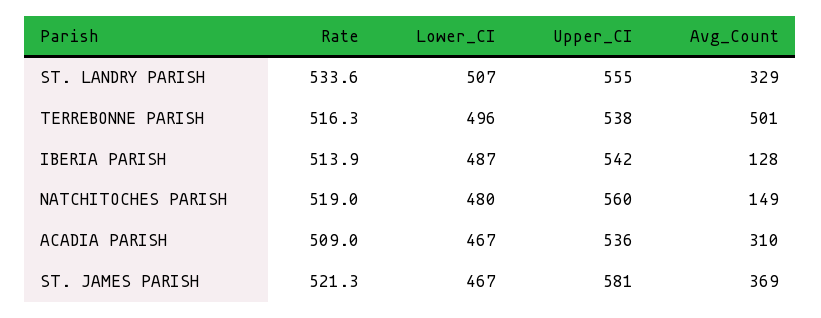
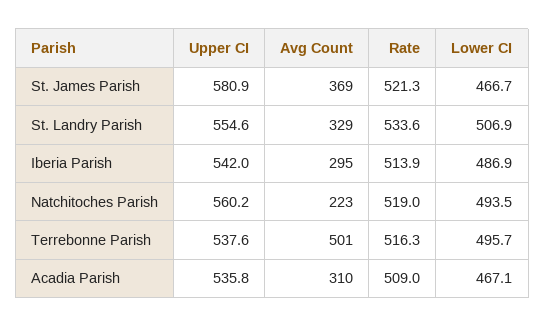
Avg_Count, IBERIA PARISH: 128 -> 295
Lower_CI, NATCHITOCHES PARISH: 480 -> 493.5
Avg_Count, NATCHITOCHES PARISH: 149 -> 223

